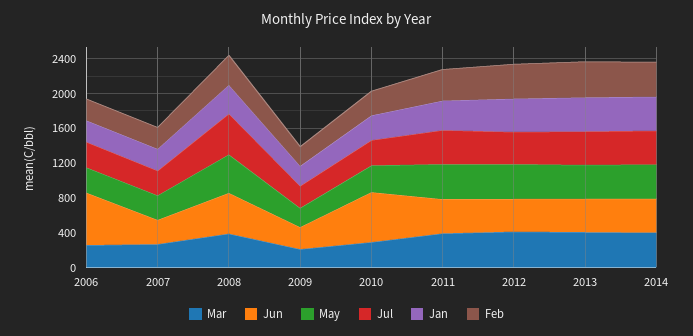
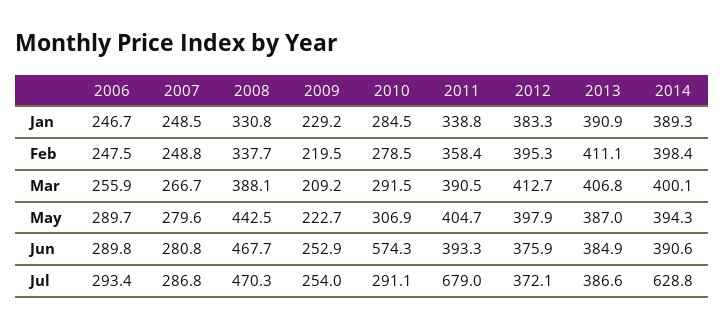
Jun, 2006: 600 -> 289.8
Jul, 2011: 400 -> 679
Jul, 2014: 400 -> 628.8

